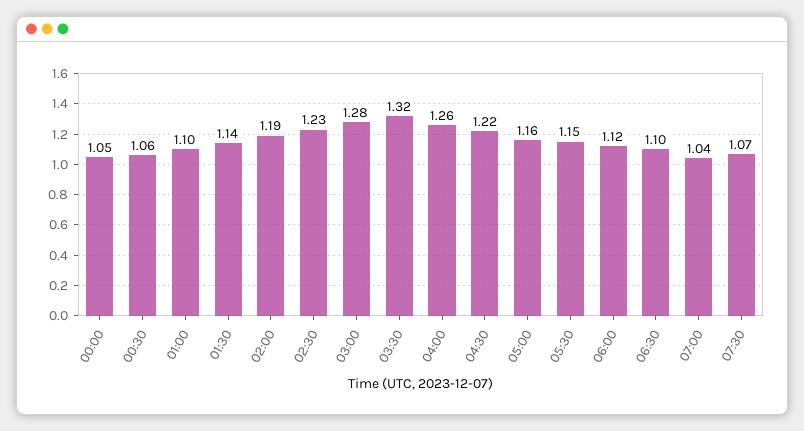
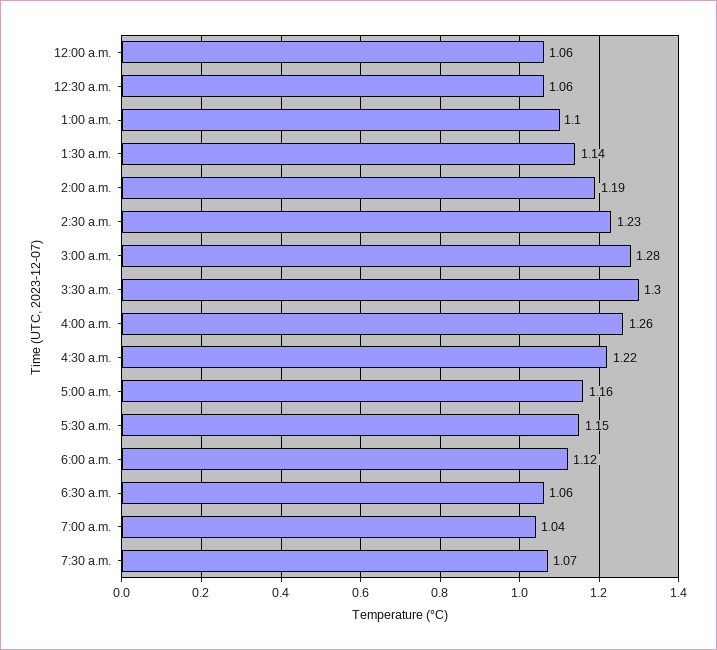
00:00: 1.05 -> 1.06
03:30: 1.32 -> 1.3
06:30: 1.1 -> 1.06

